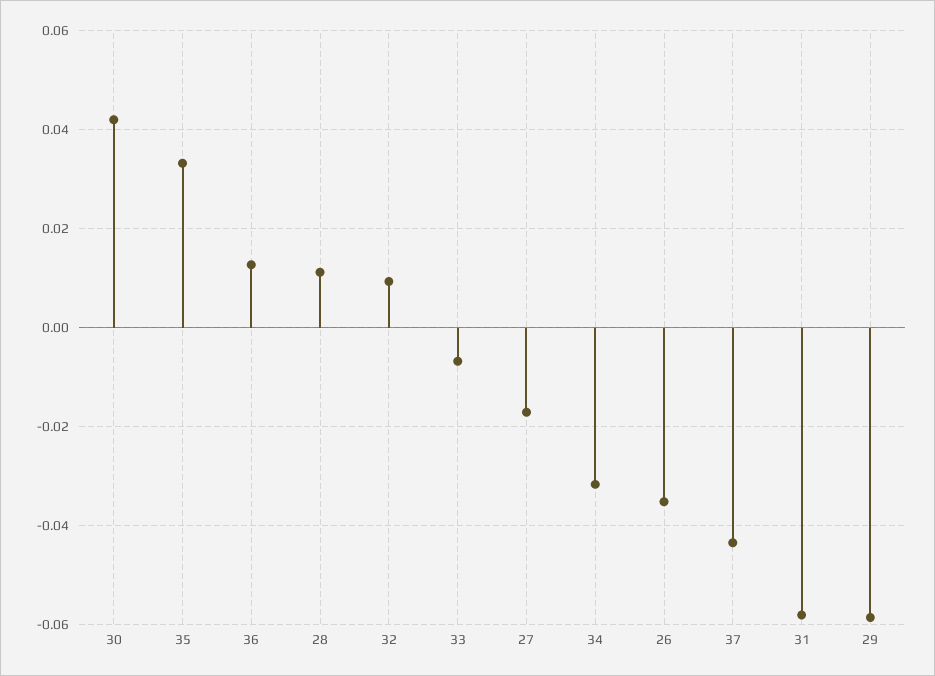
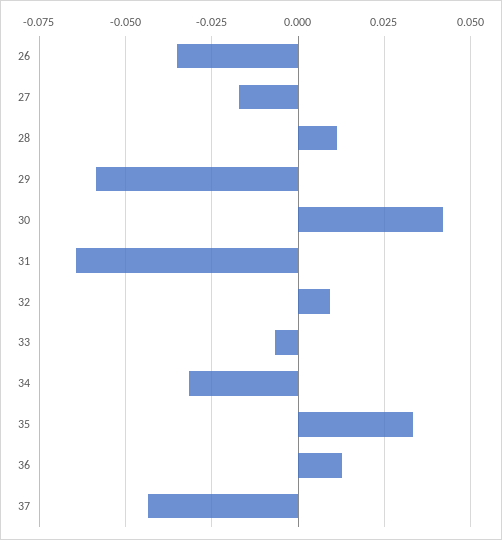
31: -0.058 -> -0.065

